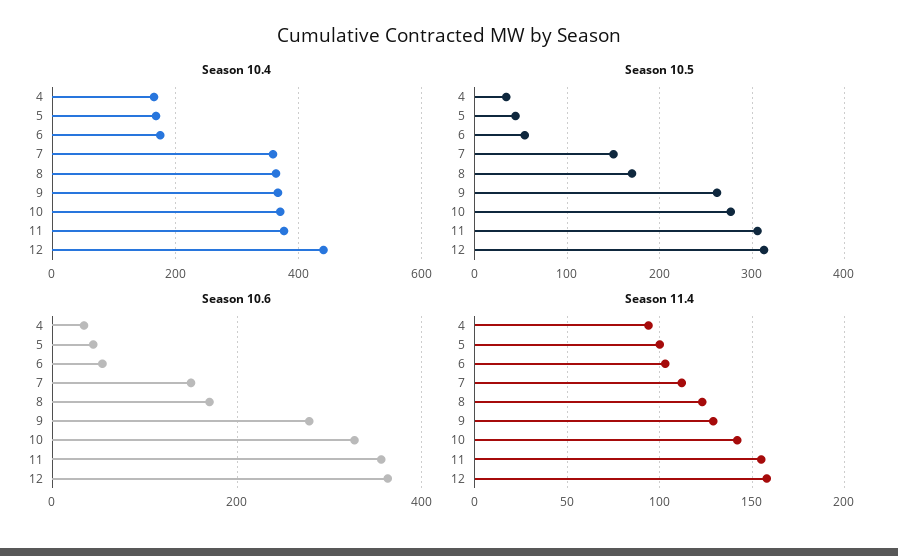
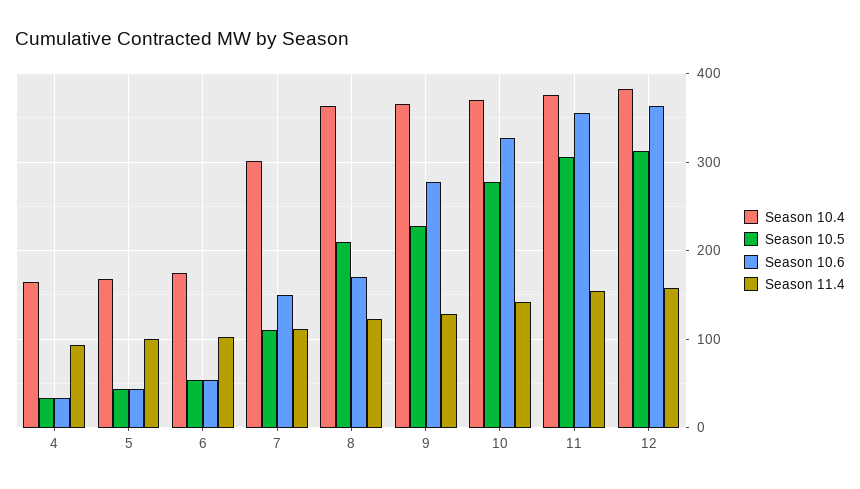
Season 10.4, 7: 360 -> 300
Season 10.4, 12: 440 -> 380
Season 10.5, 7: 150 -> 110
Season 10.5, 8: 170 -> 210
Season 10.5, 9: 260 -> 230

